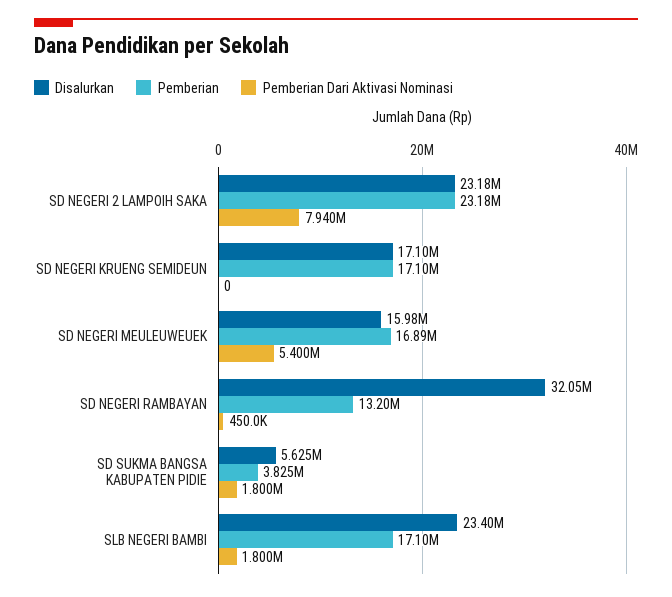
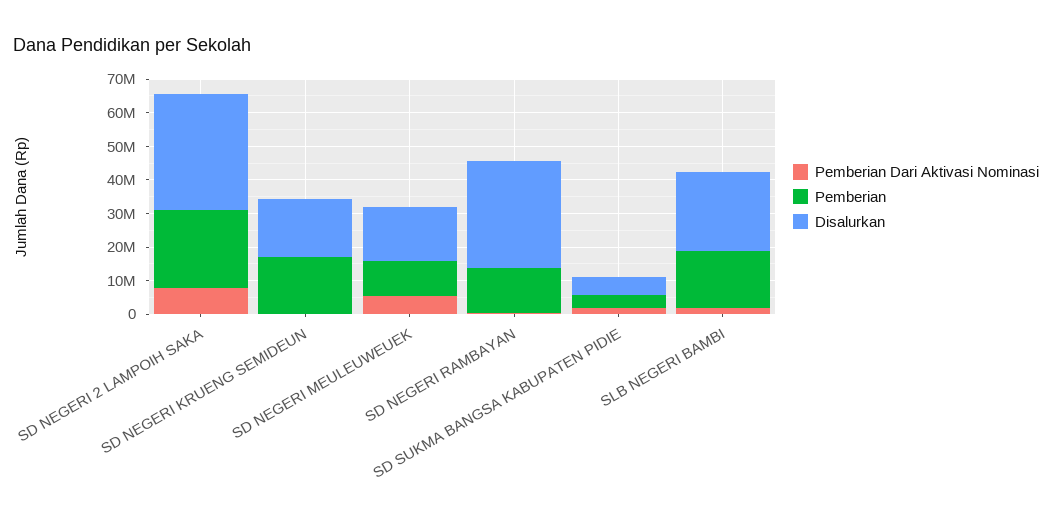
Disalurkan, SD NEGERI 2 LAMPOIH SAKA: 23180000 -> 35000000
Pemberian, SD NEGERI MEULEUWEUEK: 16890000 -> 10000000

